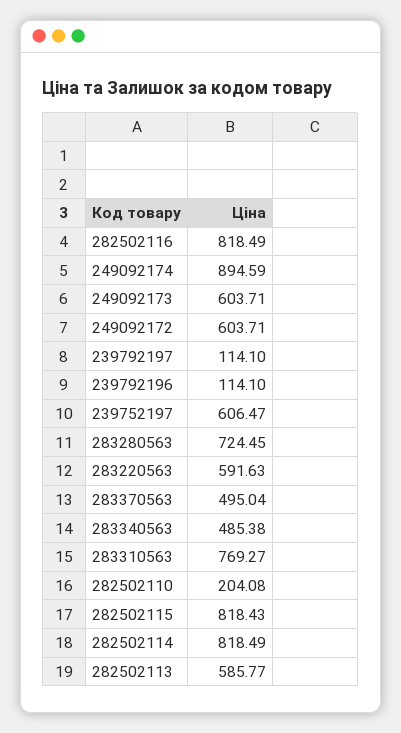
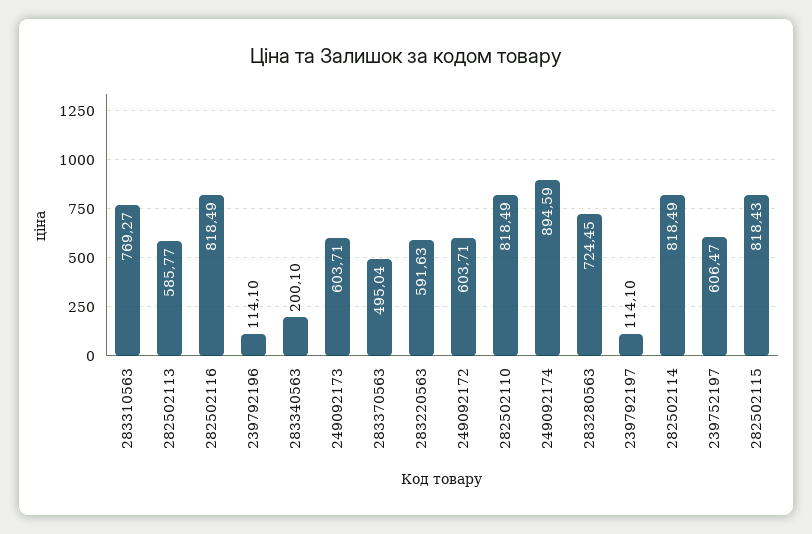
283340563: 485.38 -> 200.1
282502110: 204.08 -> 818.49

